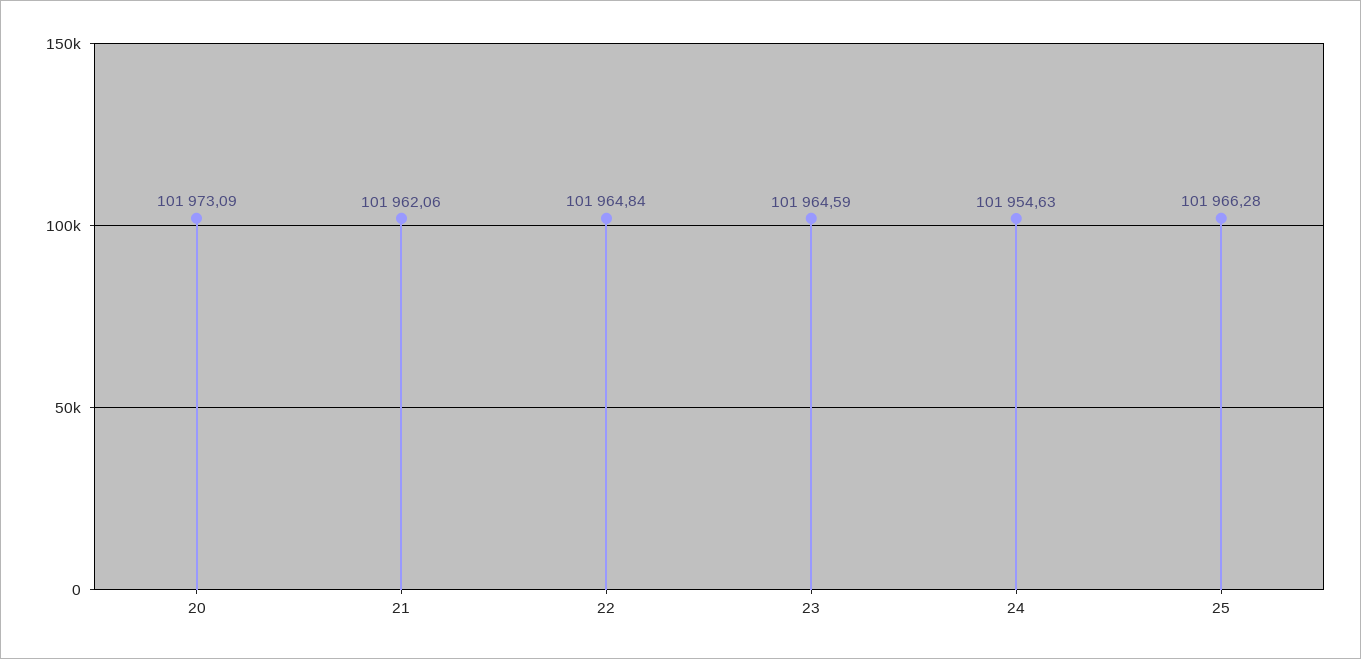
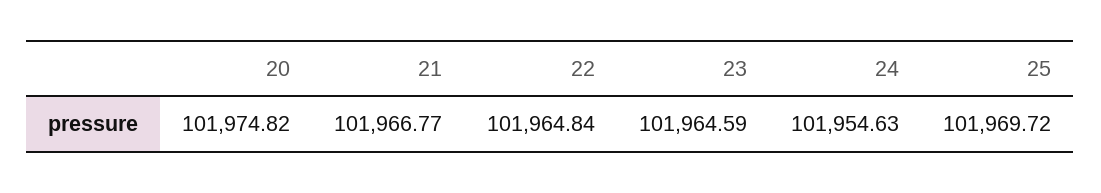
20: 101973.09 -> 101974.82
21: 101962.06 -> 101966.77
25: 101966.28 -> 101969.72

